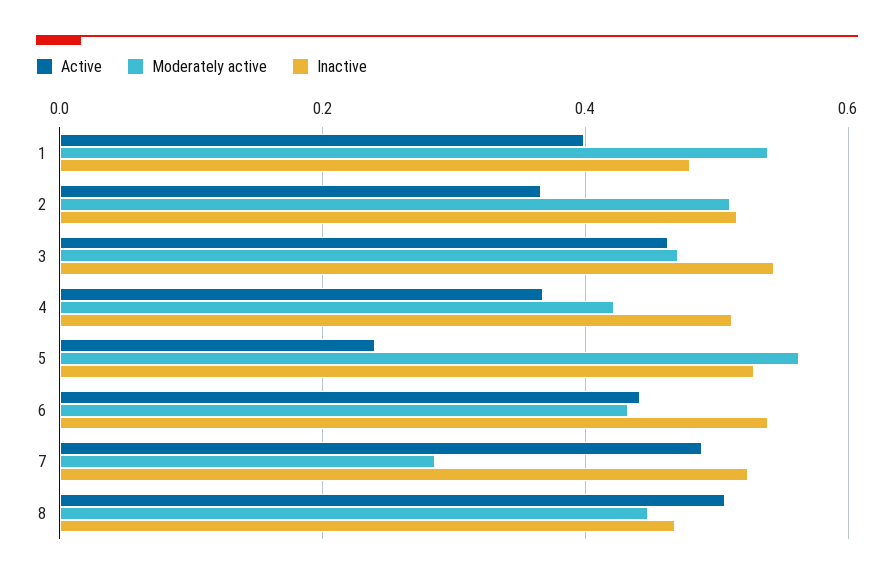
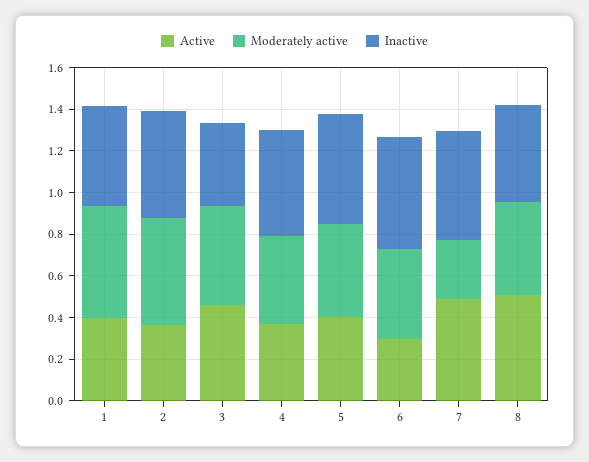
Inactive, 3: 0.54 -> 0.4
Active, 5: 0.24 -> 0.4
Moderately active, 5: 0.56 -> 0.45
Active, 6: 0.44 -> 0.3

